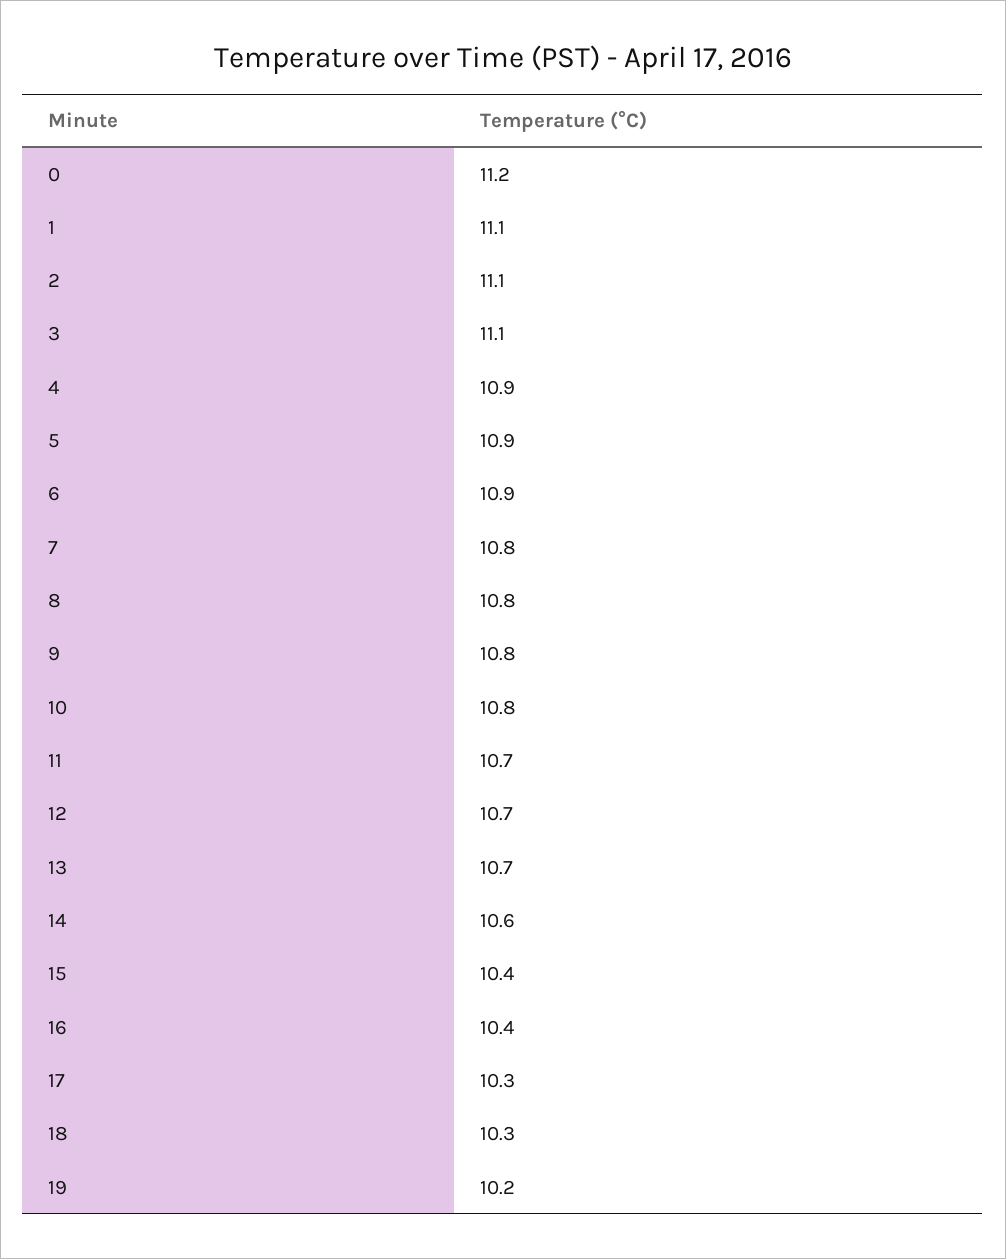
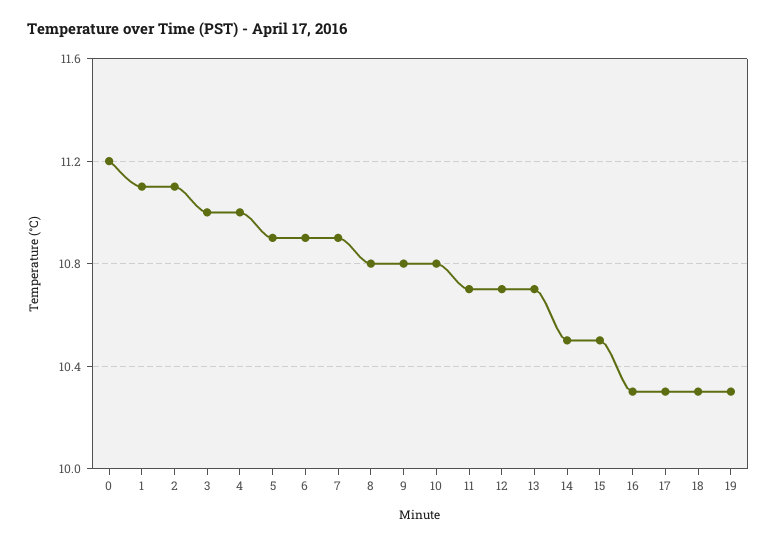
3: 11.1 -> 11
4: 10.9 -> 11
7: 10.8 -> 10.9
14: 10.6 -> 10.5
15: 10.4 -> 10.5
16: 10.4 -> 10.3
19: 10.2 -> 10.3

